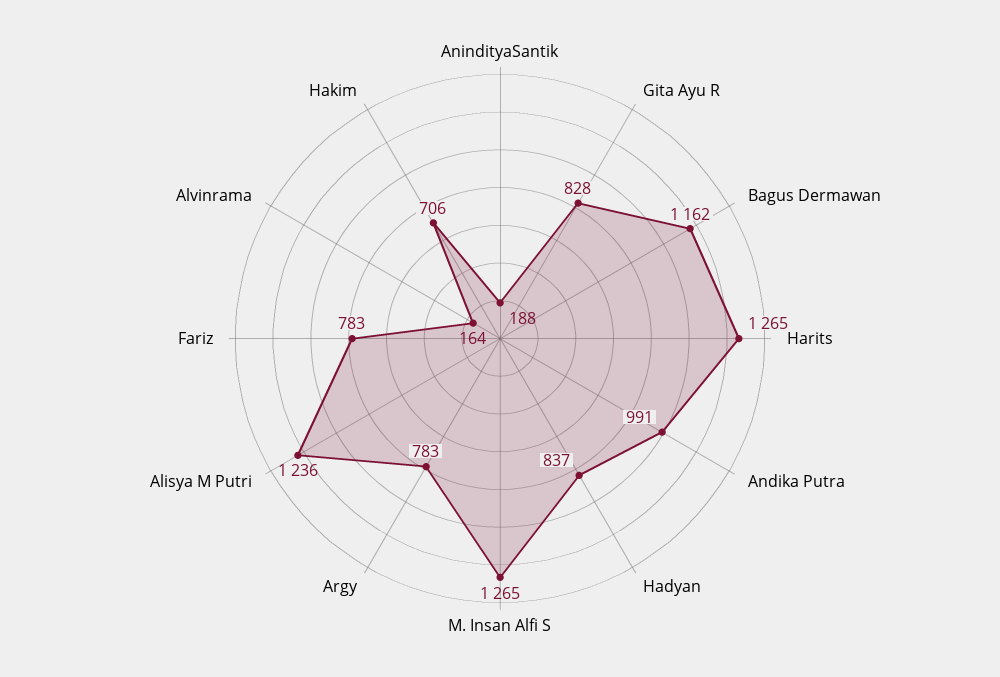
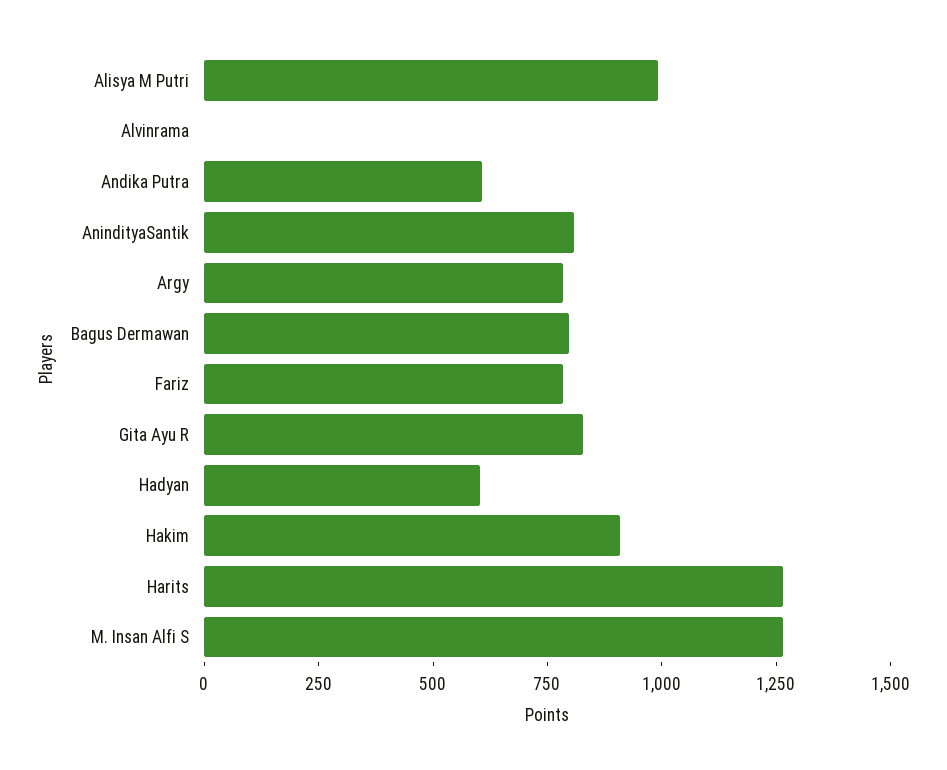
AnindityaSantik: 188 -> 800
Bagus Dermawan: 1162 -> 800
Andika Putra: 991 -> 600
Hadyan: 837 -> 600
Alisya M Putri: 1236 -> 1000
Alvinrama: 164 -> 0
Hakim: 706 -> 900

